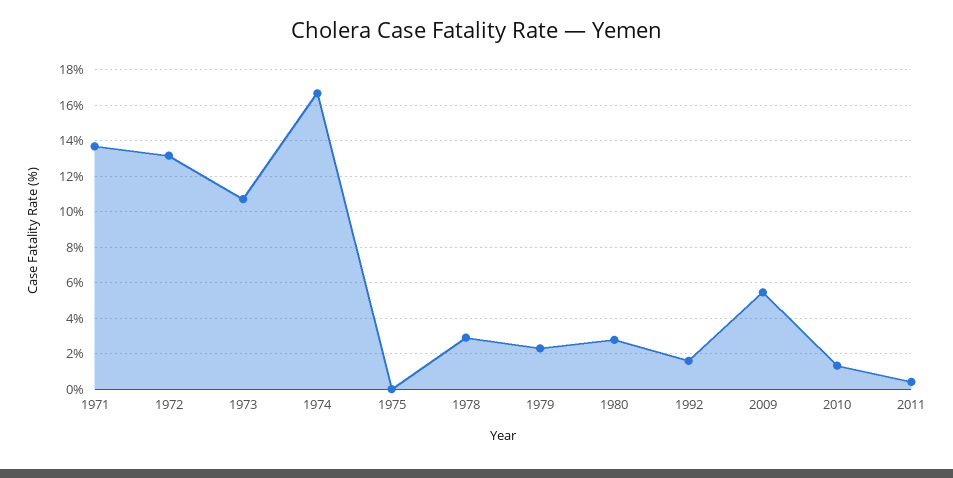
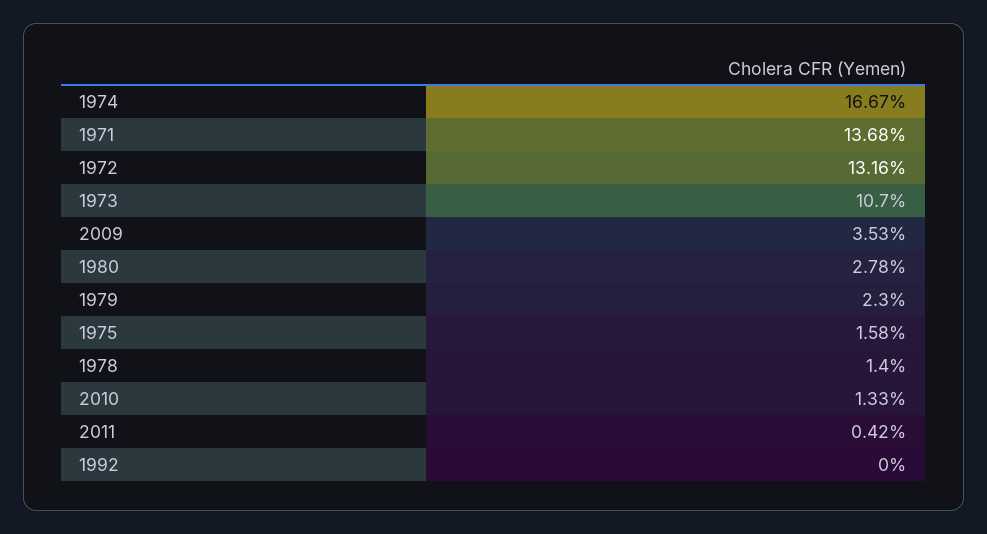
1975: 0 -> 1.58
1978: 3 -> 1.4
1992: 1.5 -> 0
2009: 5.5 -> 3.53

